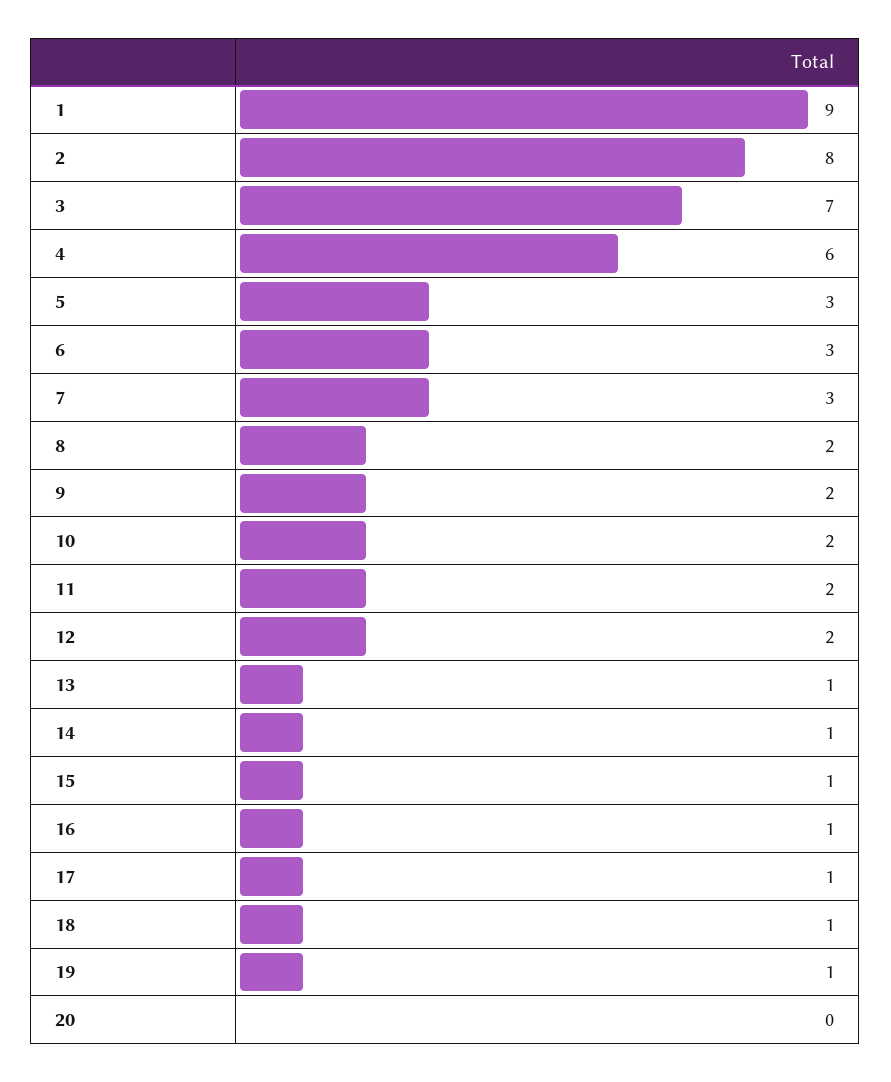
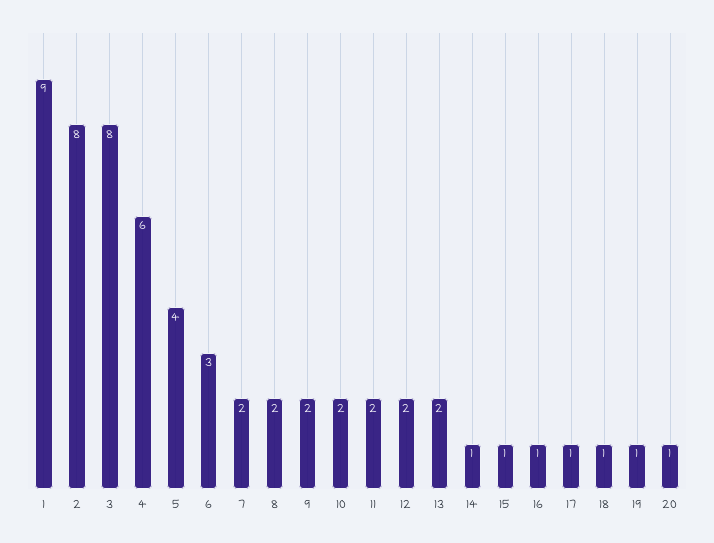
3: 7 -> 8
5: 3 -> 4
7: 3 -> 2
13: 1 -> 2
20: 0 -> 1

